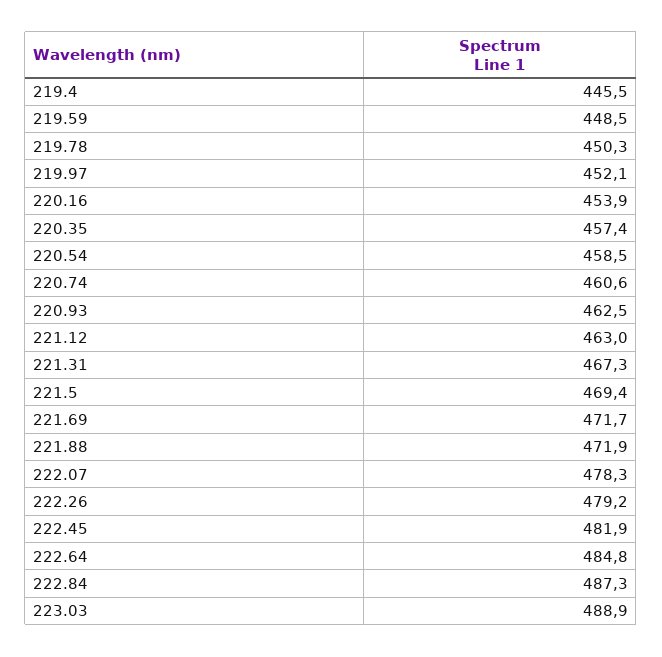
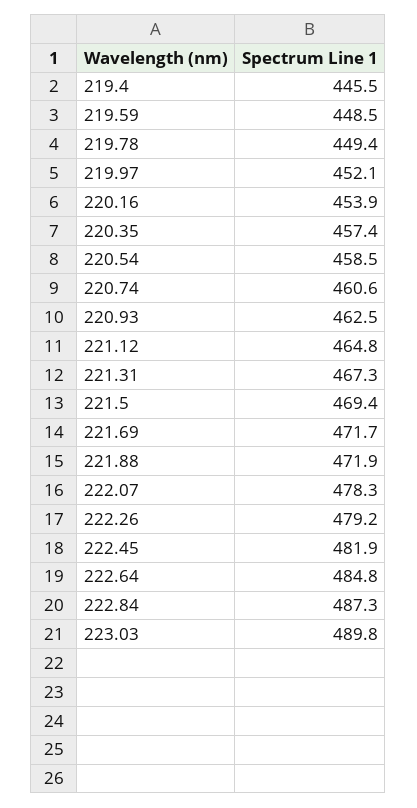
219.78: 450.3 -> 449.4
221.12: 463 -> 464.8
223.03: 488.9 -> 489.8

